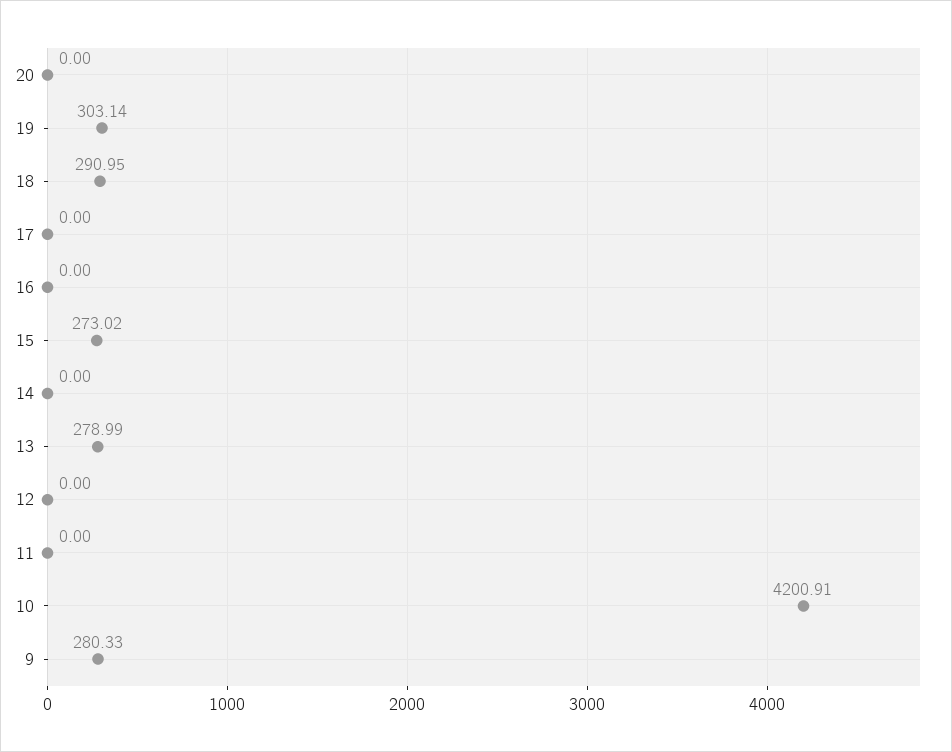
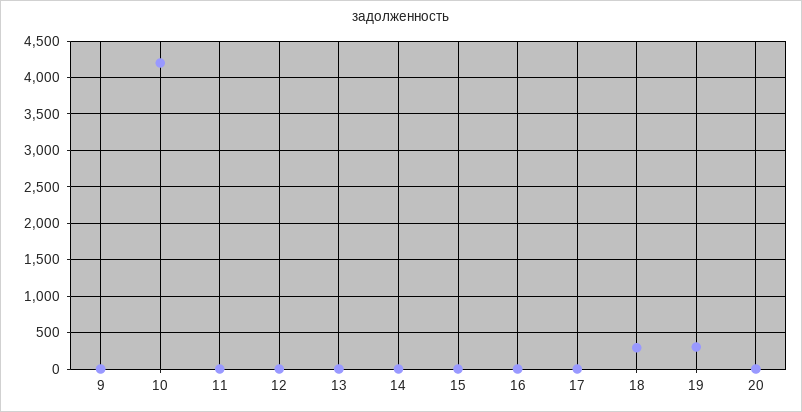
15: 273.02 -> 0
13: 278.99 -> 0
9: 280.33 -> 0

